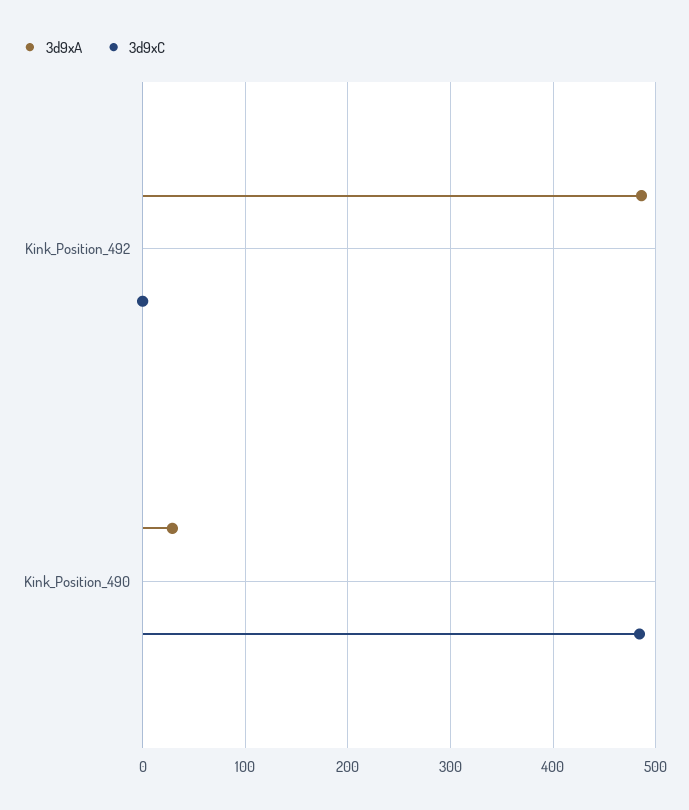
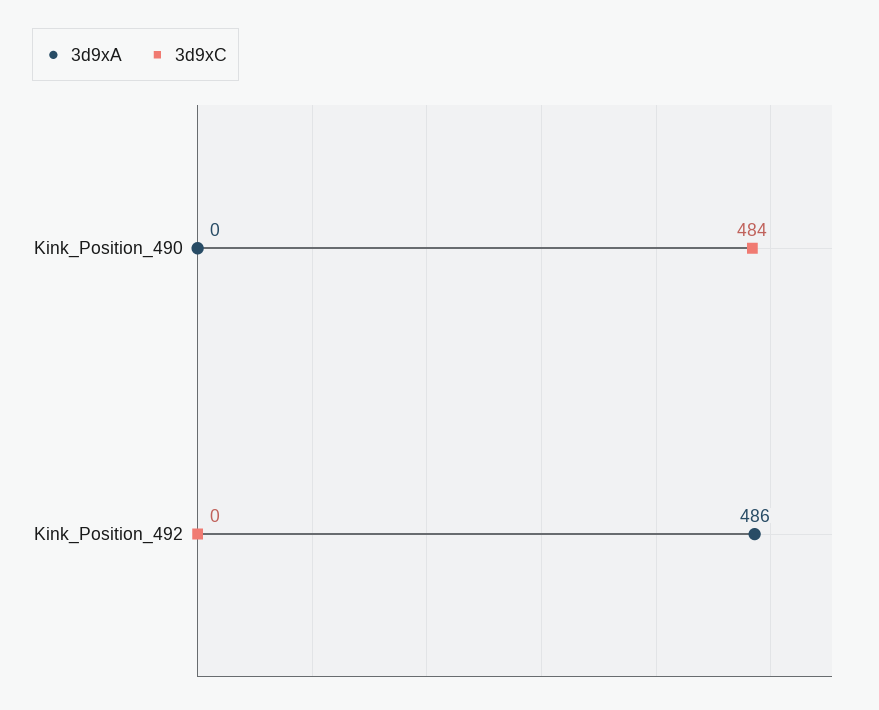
3d9xA, Kink_Position_490: 30 -> 0

